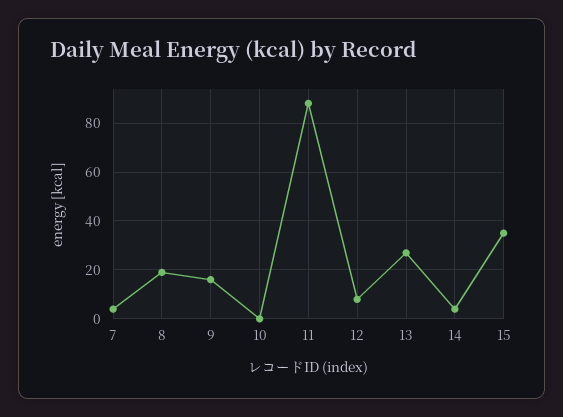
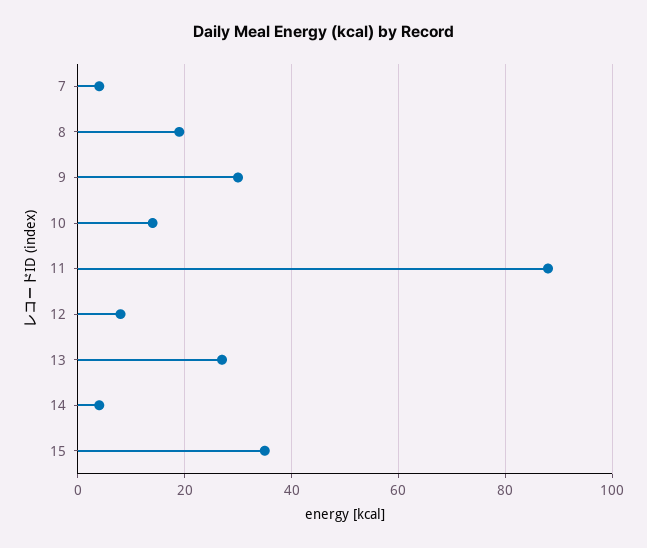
9: 15 -> 30
10: 0 -> 15

